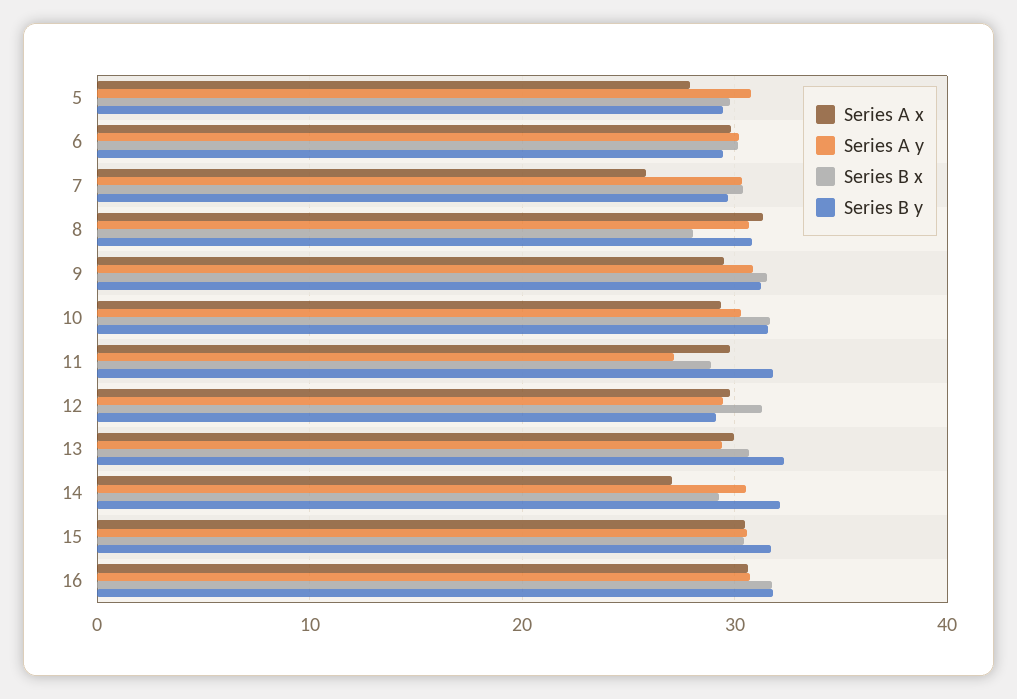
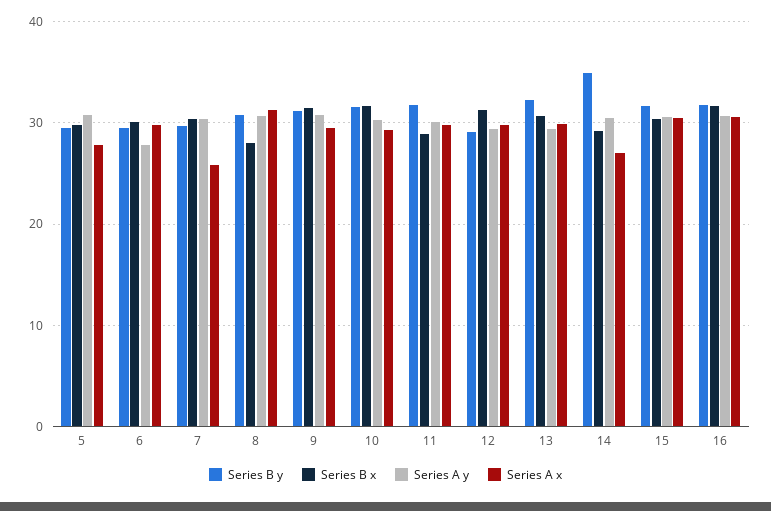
Series A y, 6: 30 -> 28
Series A y, 11: 27 -> 30
Series B y, 14: 32 -> 35

